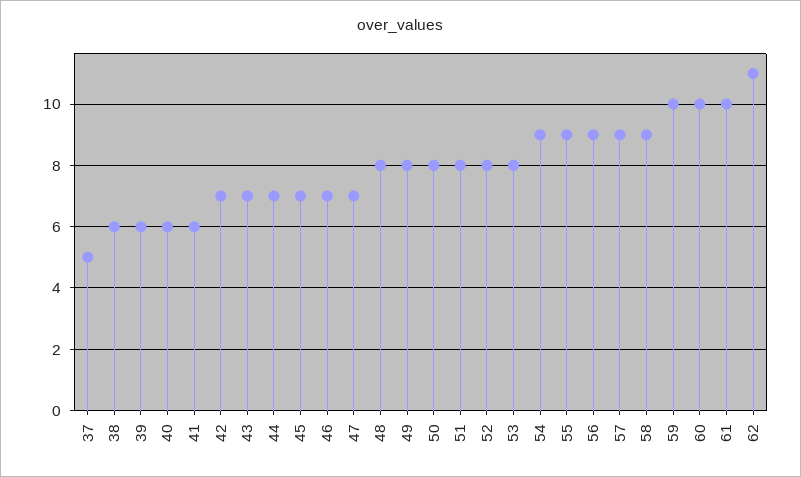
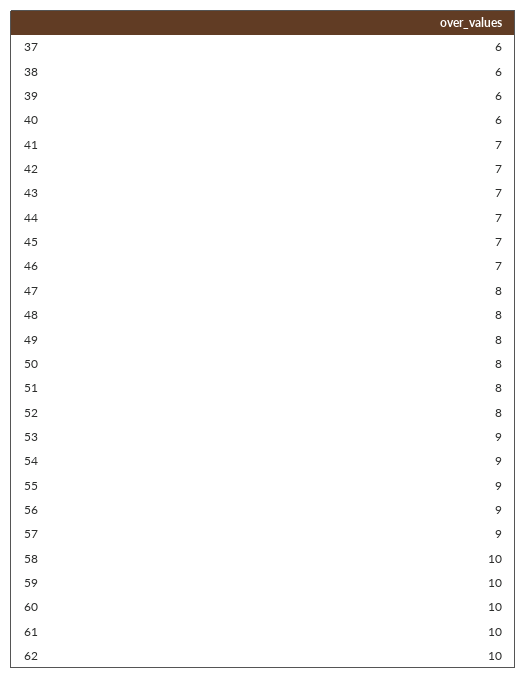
37: 5 -> 6
41: 6 -> 7
47: 7 -> 8
53: 8 -> 9
58: 9 -> 10
62: 11 -> 10

